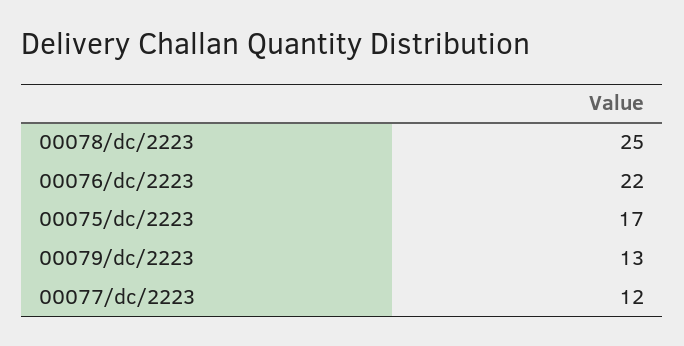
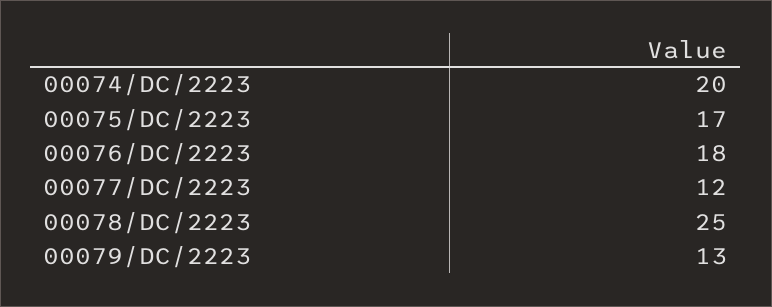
00076/dc/2223: 22 -> 18
00074/DC/2223: none -> 20

